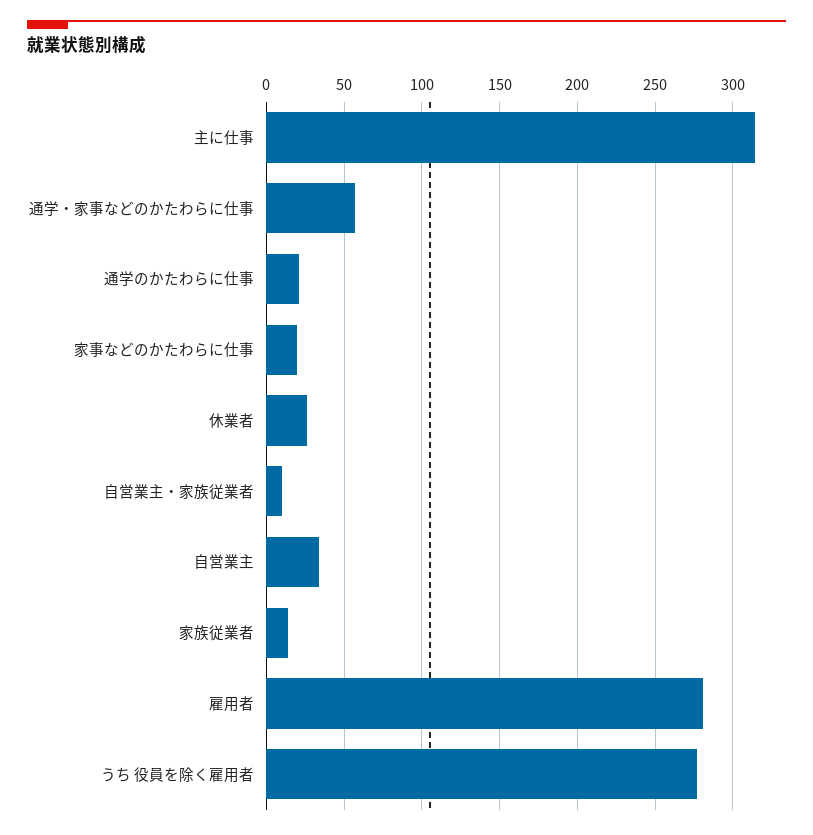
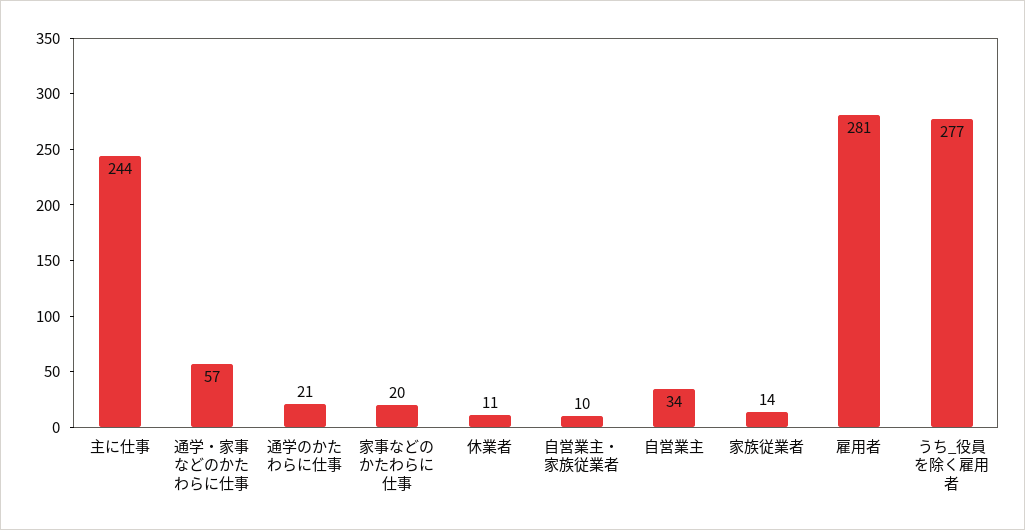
主に仕事: 315 -> 244
休業者: 25 -> 11

